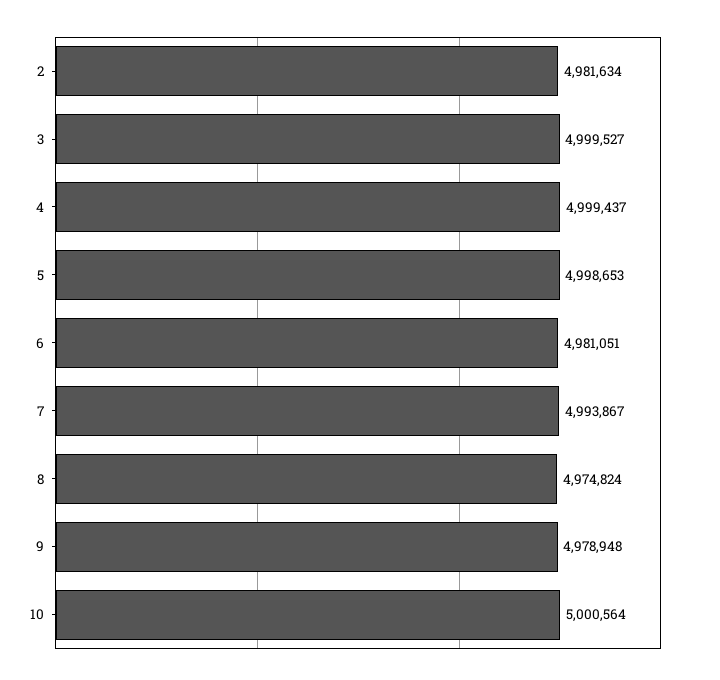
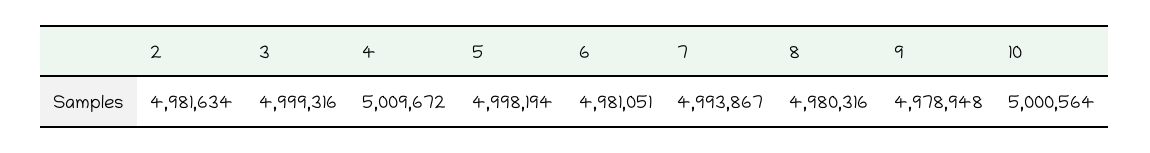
3: 4999527 -> 4999316
4: 4999437 -> 5009672
5: 4998653 -> 4998194
8: 4974824 -> 4980316

